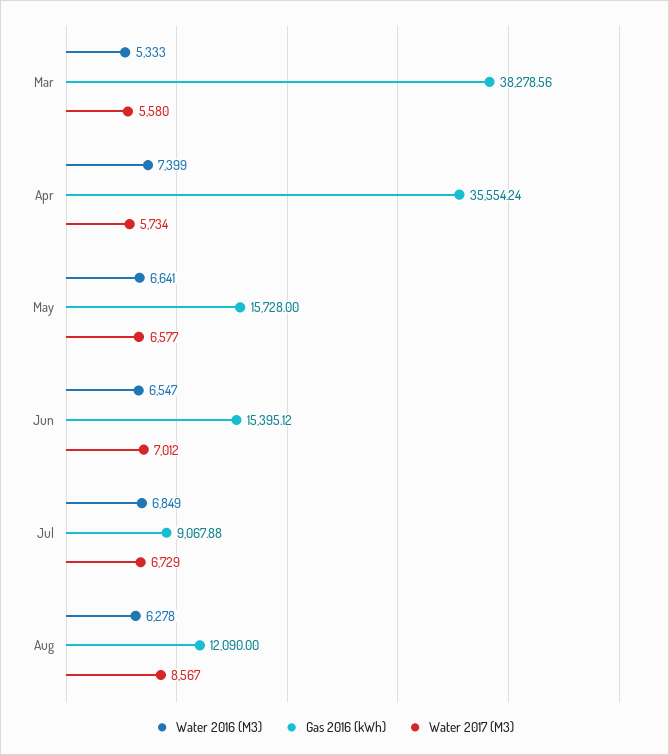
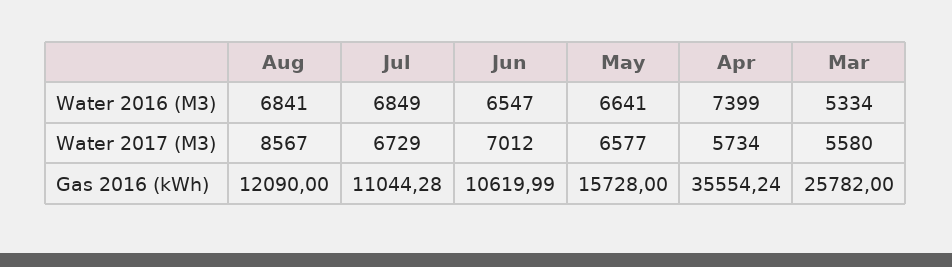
Water 2016 (M3), Mar: 5333 -> 5334
Gas 2016 (kWh), Mar: 38278.56 -> 25782
Gas 2016 (kWh), Jun: 15395.12 -> 10619.99
Gas 2016 (kWh), Jul: 9067.88 -> 11044.28
Water 2016 (M3), Aug: 6278 -> 6841

